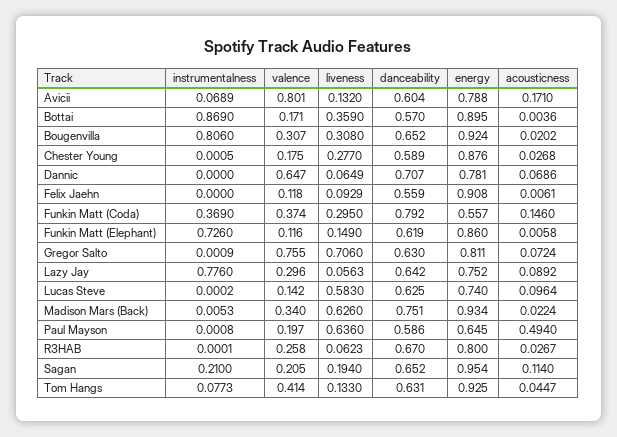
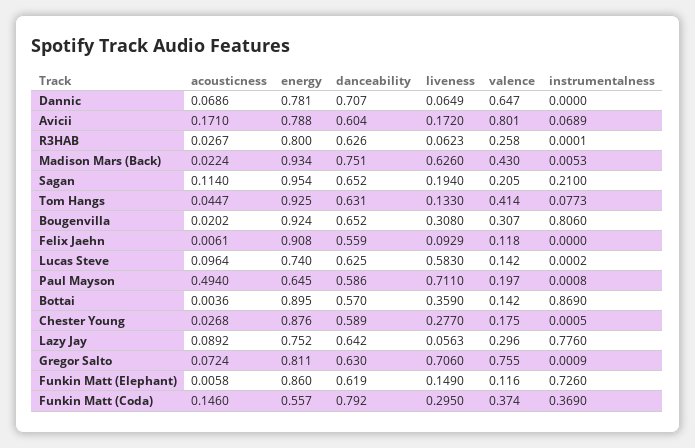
liveness, Avicii: 0.132 -> 0.172
valence, Bottai: 0.171 -> 0.142
valence, Madison Mars (Back): 0.34 -> 0.43
liveness, Paul Mayson: 0.636 -> 0.711
danceability, R3HAB: 0.67 -> 0.626

